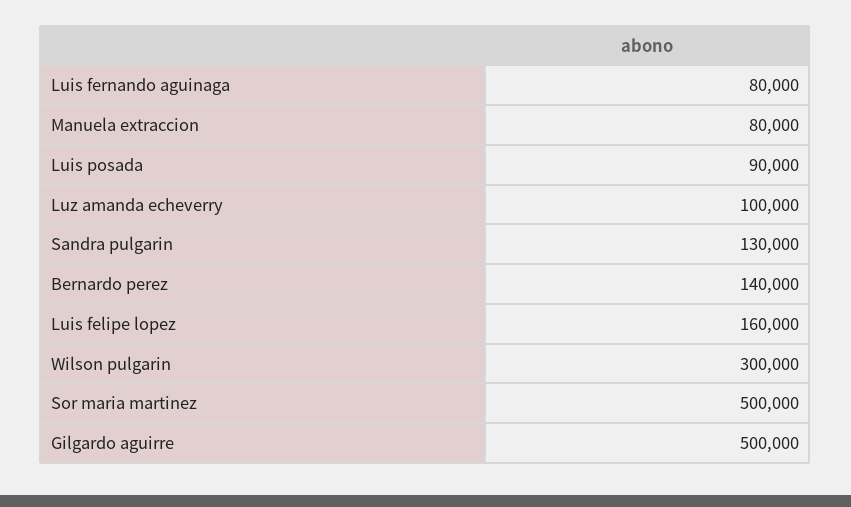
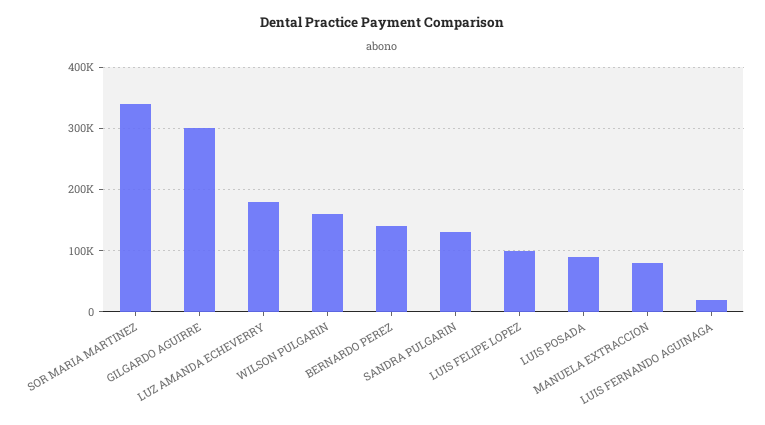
Luis fernando aguinaga: 80000 -> 20000
Luz amanda echeverry: 100000 -> 180000
Luis felipe lopez: 160000 -> 100000
Wilson pulgarin: 300000 -> 160000
Sor maria martinez: 500000 -> 340000
Gilgardo aguirre: 500000 -> 300000

